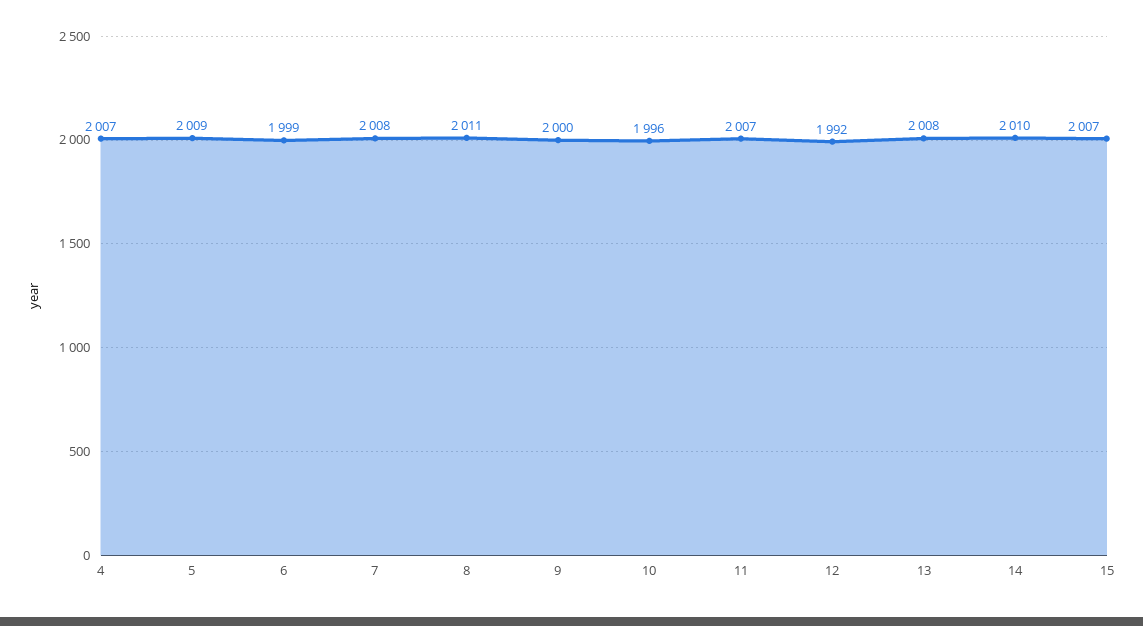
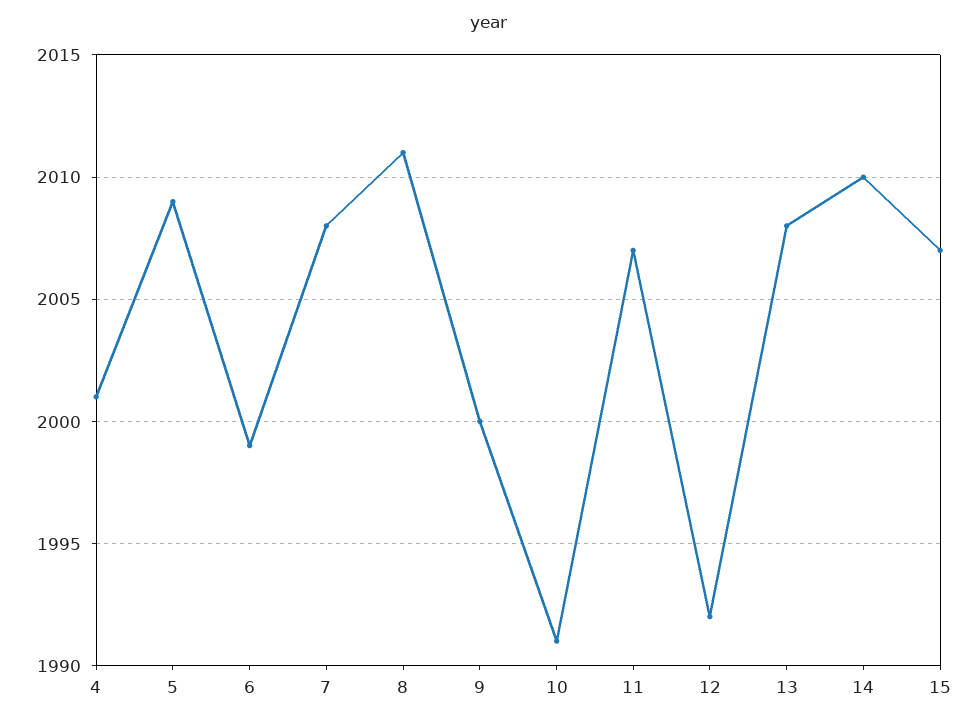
4: 2007 -> 2001
10: 1996 -> 1991

